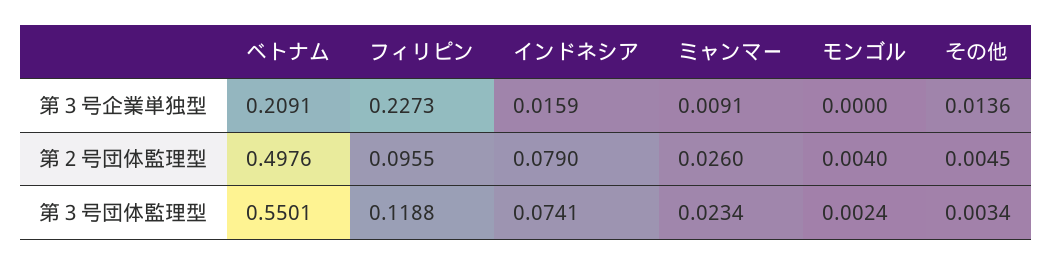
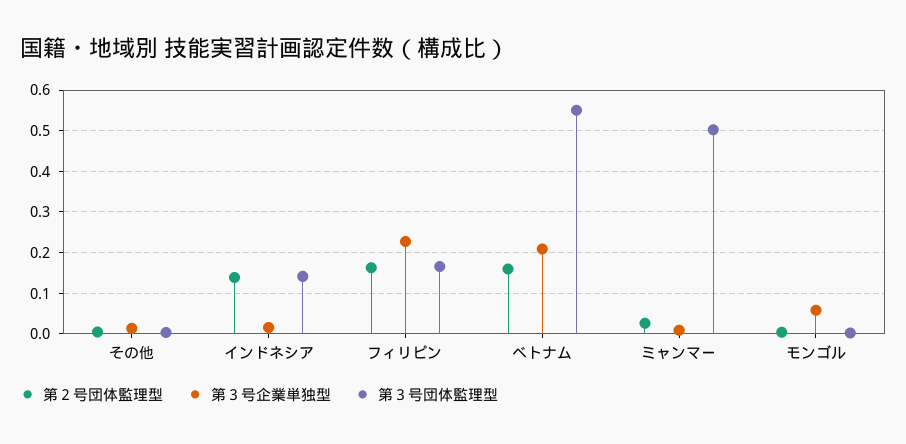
第３号企業単独型, モンゴル: 0 -> 0.06
第２号団体監理型, ベトナム: 0.4976 -> 0.16
第２号団体監理型, フィリピン: 0.0955 -> 0.16
第２号団体監理型, インドネシア: 0.079 -> 0.14
第３号団体監理型, フィリピン: 0.1188 -> 0.16
第３号団体監理型, インドネシア: 0.0741 -> 0.14
第３号団体監理型, ミャンマー: 0.0234 -> 0.5

